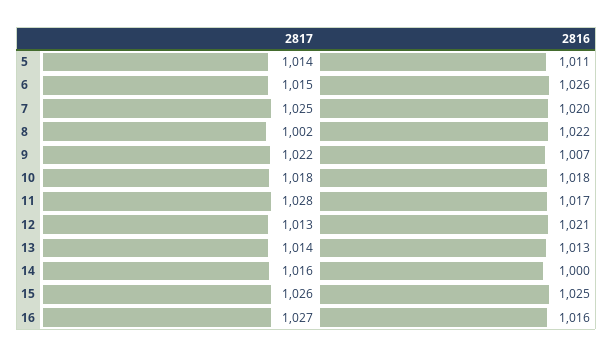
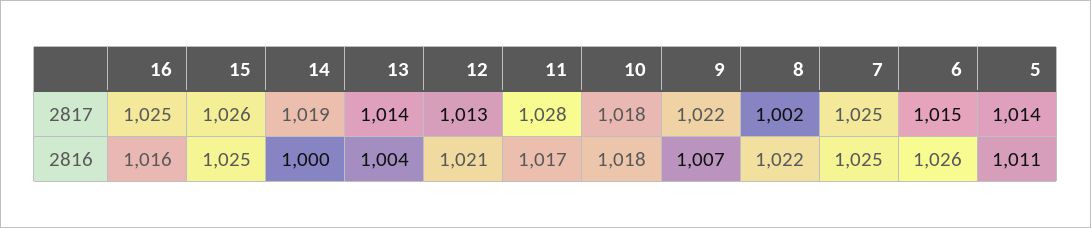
2816, 7: 1020 -> 1025
2816, 13: 1013 -> 1004
2817, 14: 1016 -> 1019
2817, 16: 1027 -> 1025

